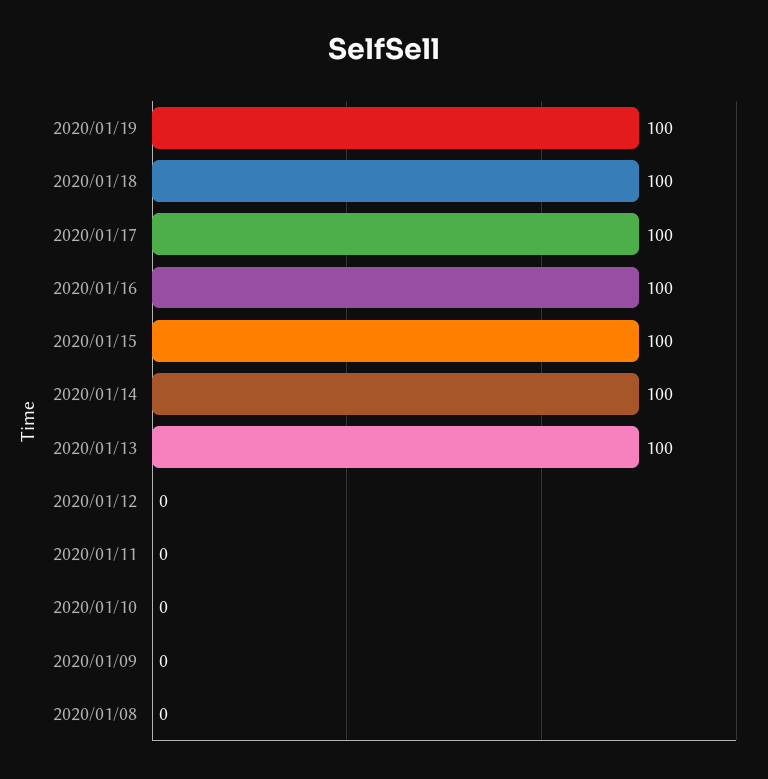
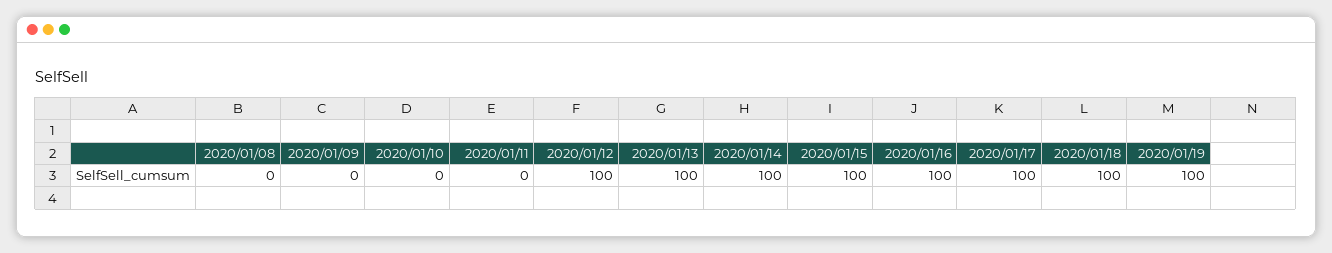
2020/01/12: 0 -> 100

